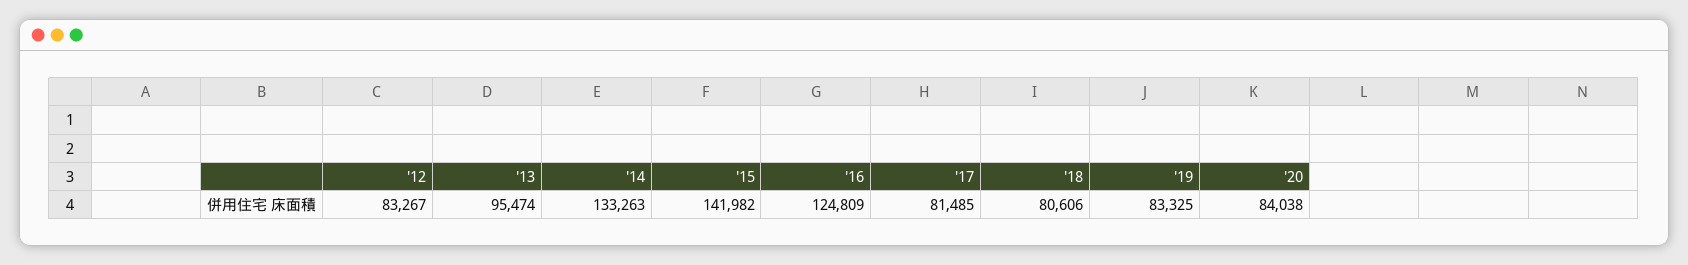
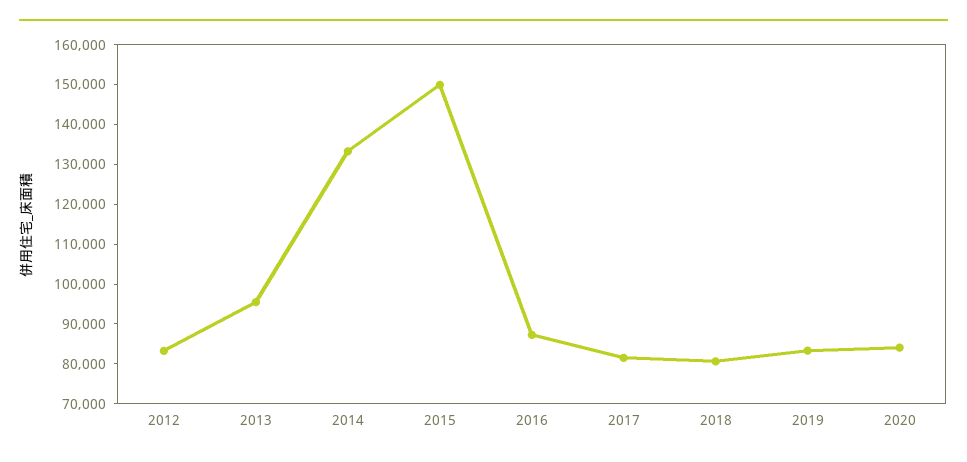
'15: 141982 -> 150000
'16: 124809 -> 87500

